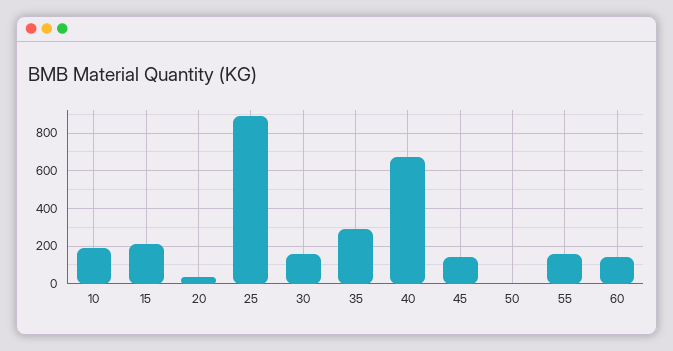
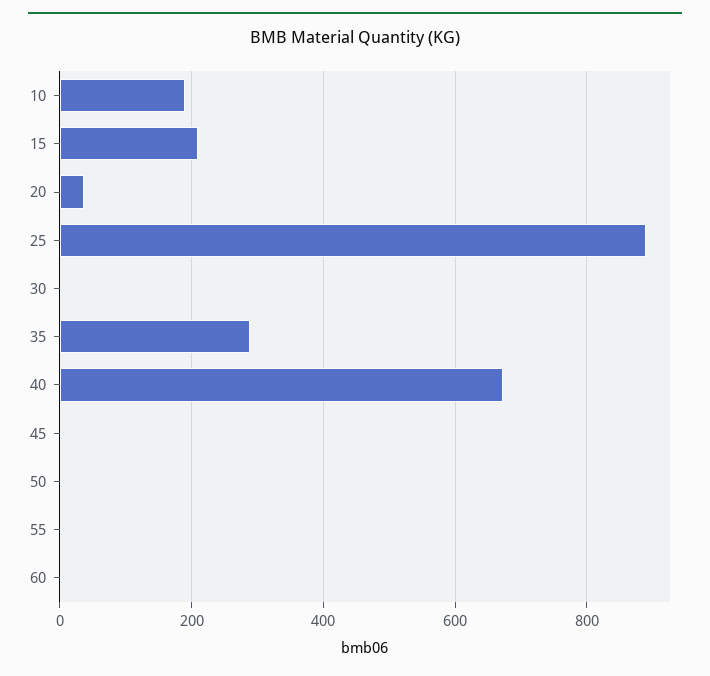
30: 150 -> 0
45: 150 -> 0
55: 150 -> 0
60: 150 -> 0

